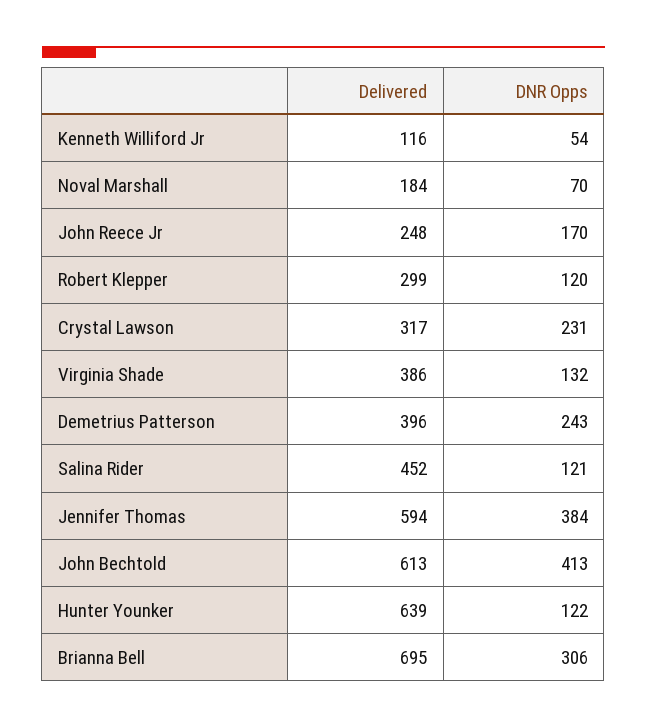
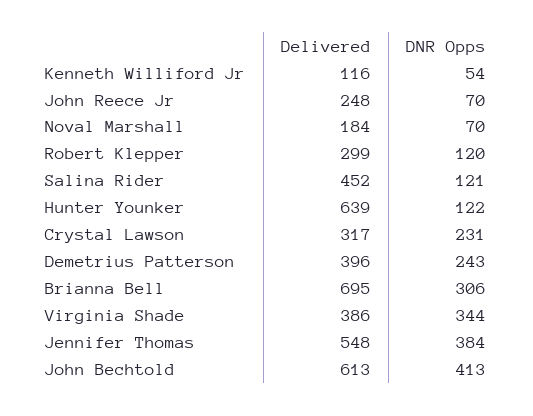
DNR Opps, John Reece Jr: 170 -> 70
DNR Opps, Virginia Shade: 132 -> 344
Delivered, Jennifer Thomas: 594 -> 548

